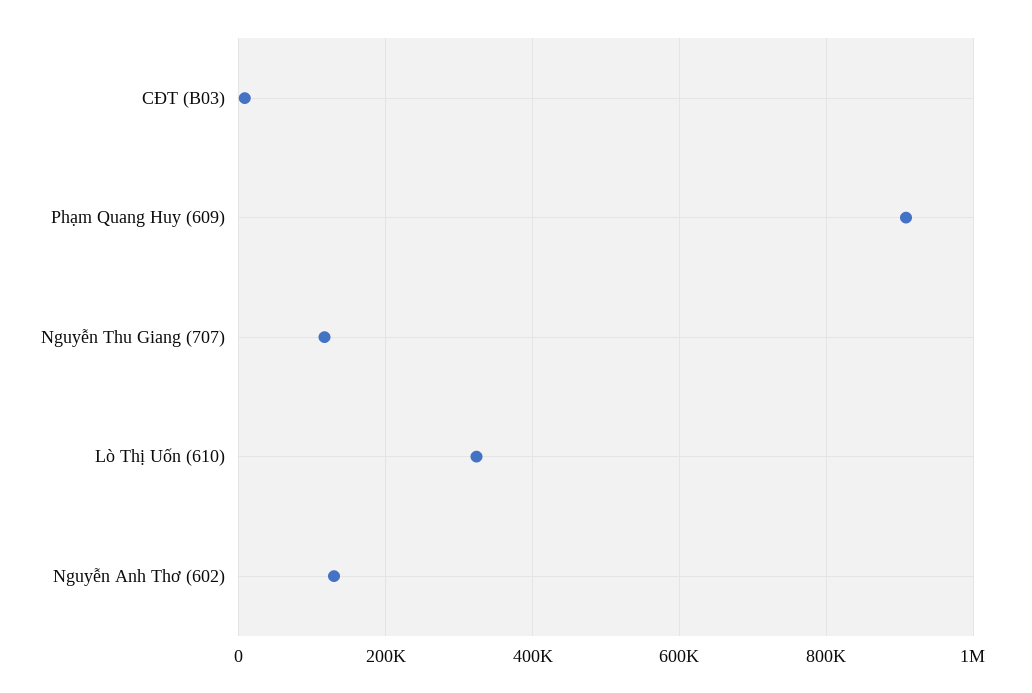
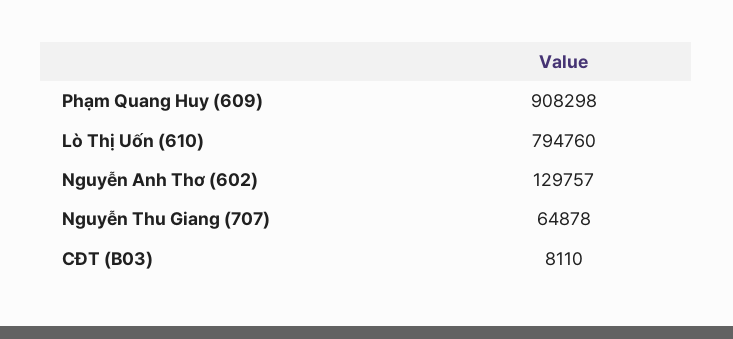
Nguyễn Thu Giang (707): 120000 -> 64878
Lò Thị Uốn (610): 320000 -> 794760

